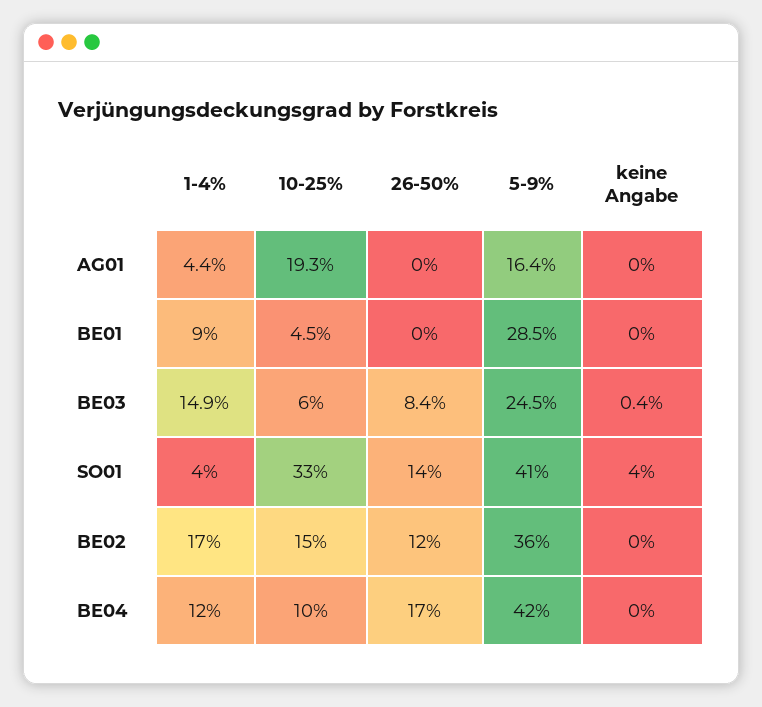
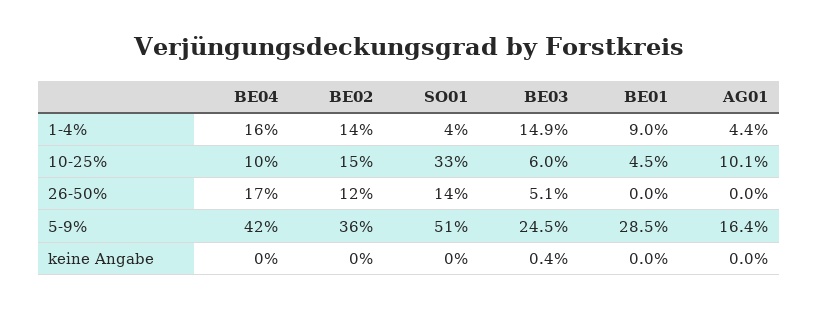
10-25%, AG01: 19.3 -> 10.1
26-50%, BE03: 8.4 -> 5.1
5-9%, SO01: 41 -> 51
keine Angabe, SO01: 4 -> 0
1-4%, BE02: 17 -> 14
1-4%, BE04: 12 -> 16

